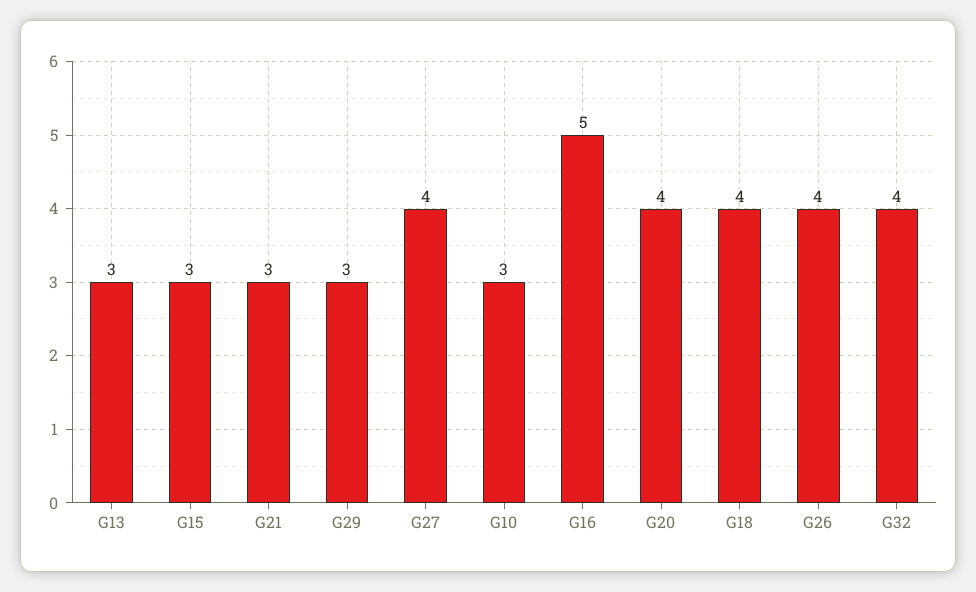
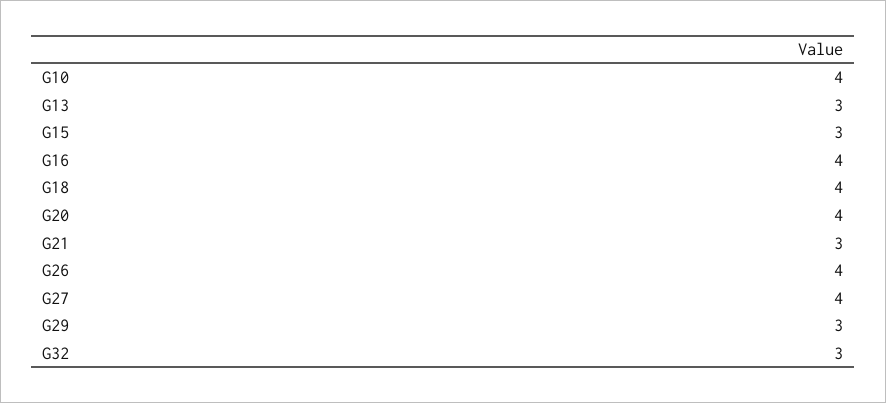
G10: 3 -> 4
G16: 5 -> 4
G32: 4 -> 3

